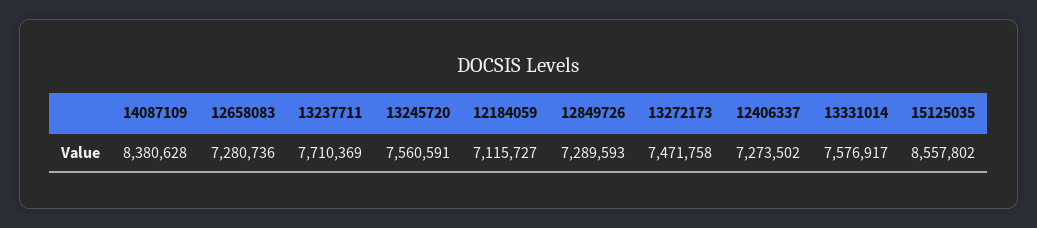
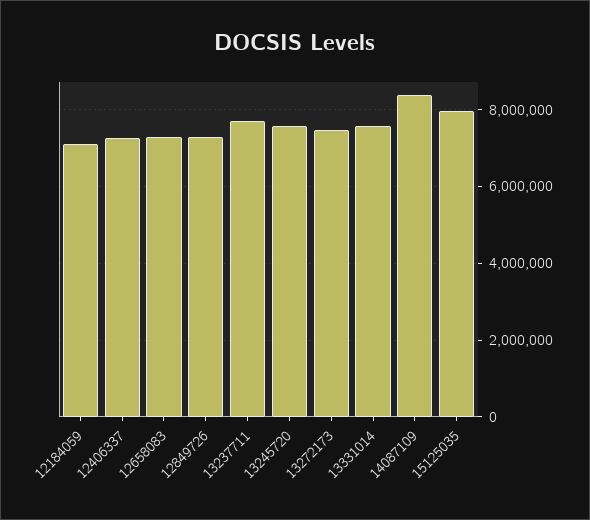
15125035: 8557802 -> 8000000

